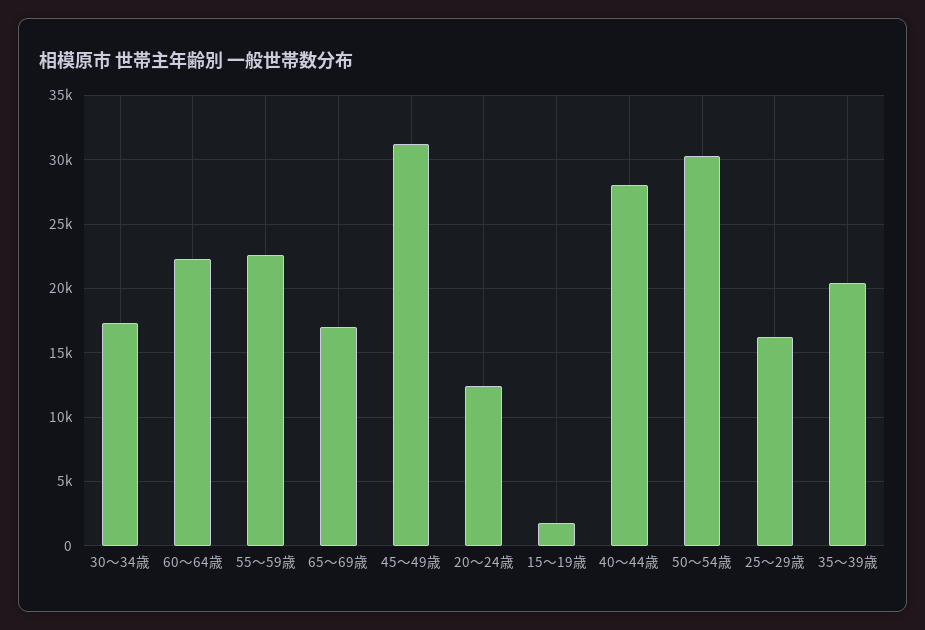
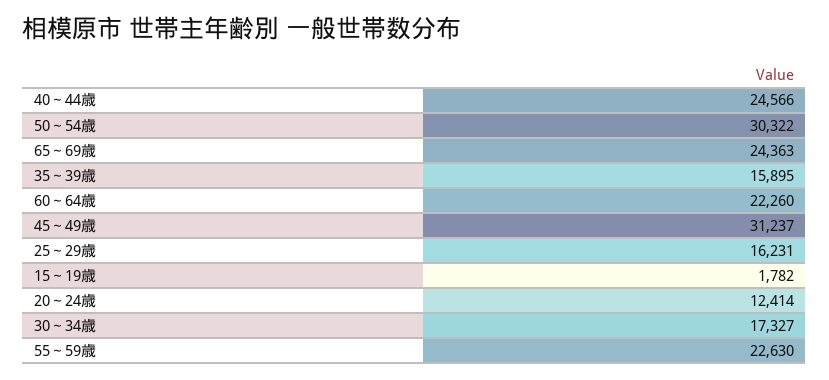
65～69歳: 17000 -> 24363
40～44歳: 28000 -> 24566
35～39歳: 20500 -> 15895

